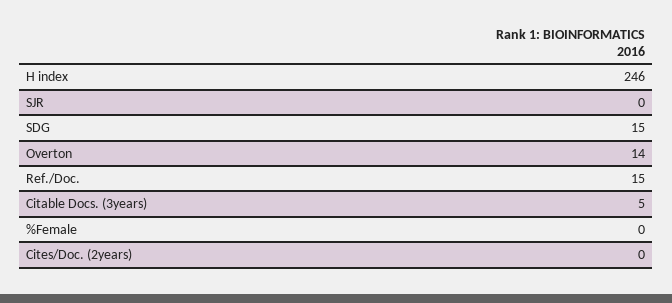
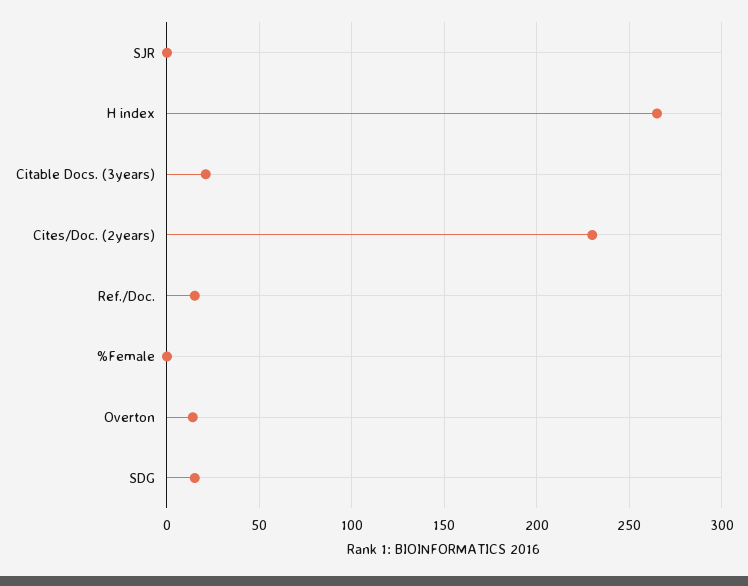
H index: 246 -> 265
Citable Docs. (3years): 5 -> 20
Cites/Doc. (2years): 0 -> 230

